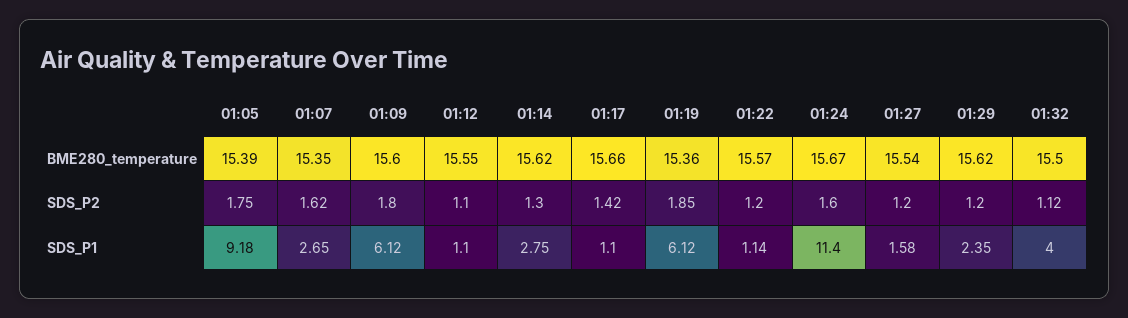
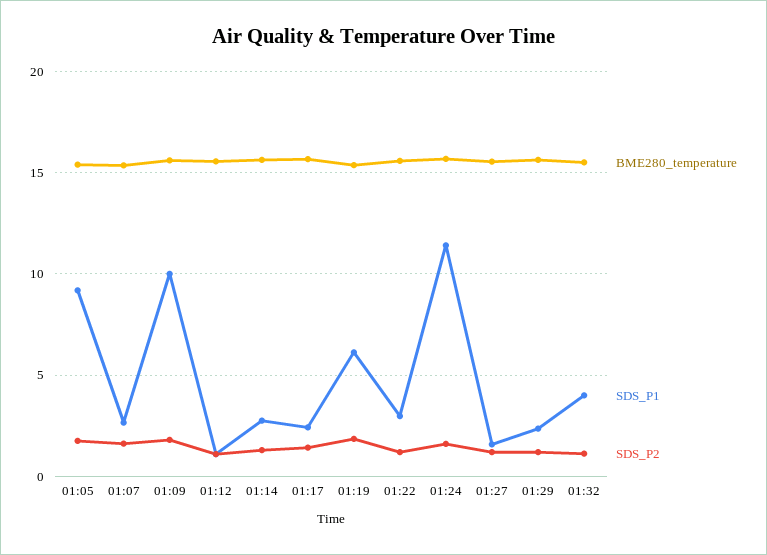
SDS_P1, 01:09: 6.12 -> 10
SDS_P1, 01:17: 1.1 -> 2.5
SDS_P1, 01:22: 1.14 -> 3

